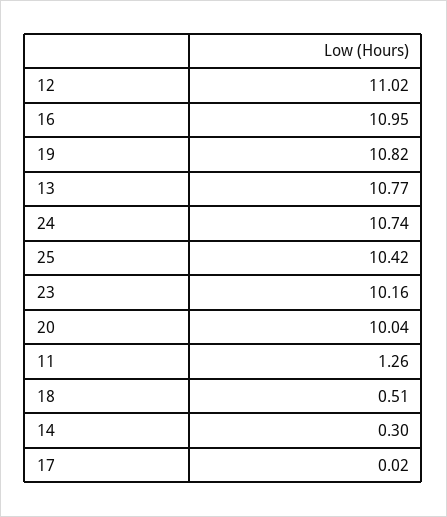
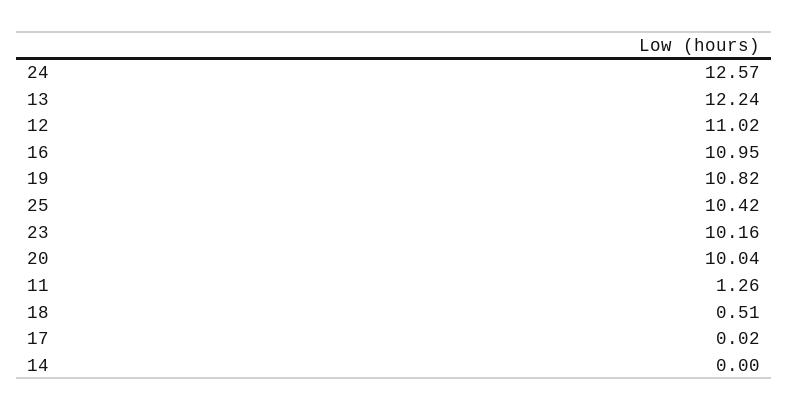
13: 10.77 -> 12.24
24: 10.74 -> 12.57
14: 0.3 -> 0

